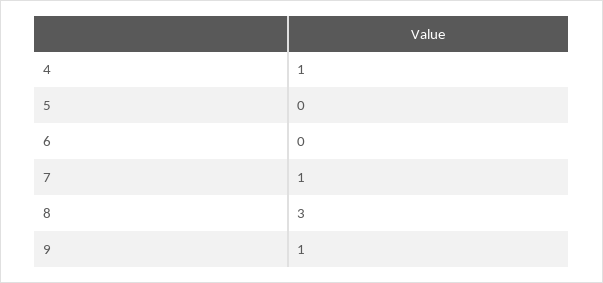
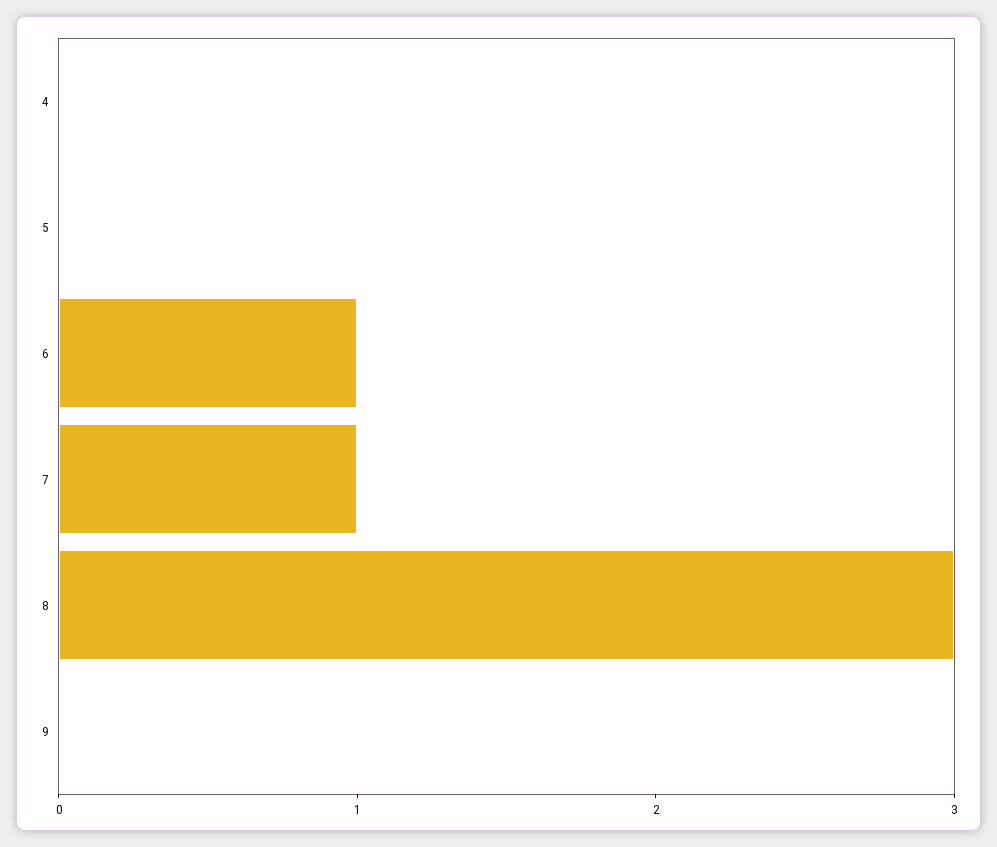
4: 1 -> 0
6: 0 -> 1
9: 1 -> 0

